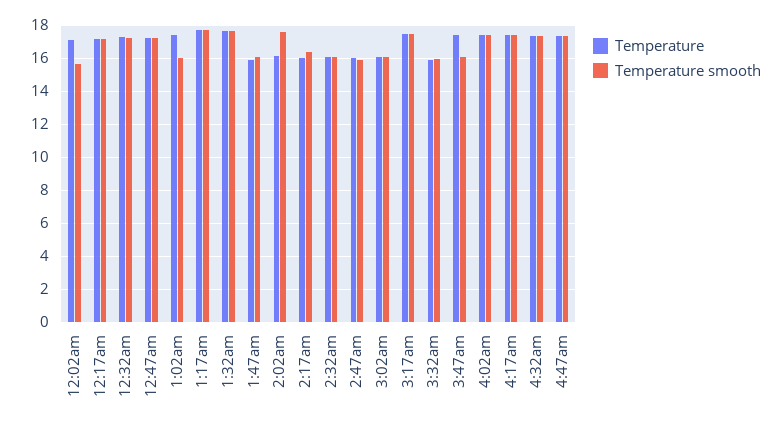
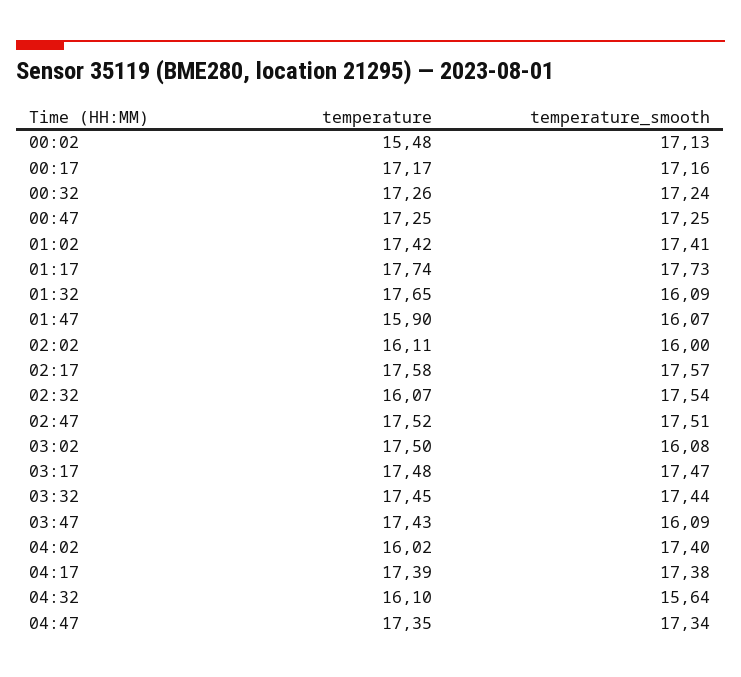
Temperature, 12:02am: 17 -> 15.48
Temperature smooth, 12:02am: 15.5 -> 17.13
Temperature smooth, 1:02am: 16 -> 17.41
Temperature smooth, 1:32am: 17.5 -> 16.09
Temperature smooth, 2:02am: 17.5 -> 16
Temperature, 2:17am: 16 -> 17.58
Temperature smooth, 2:17am: 16.5 -> 17.57
Temperature smooth, 2:32am: 16 -> 17.54
Temperature, 2:47am: 16 -> 17.52
Temperature smooth, 2:47am: 16 -> 17.51
Temperature, 3:02am: 16 -> 17.5
Temperature, 3:32am: 16 -> 17.45
Temperature smooth, 3:32am: 16 -> 17.44
Temperature, 4:02am: 17.5 -> 16.02
Temperature, 4:32am: 17.5 -> 16.1
Temperature smooth, 4:32am: 17.5 -> 15.64

